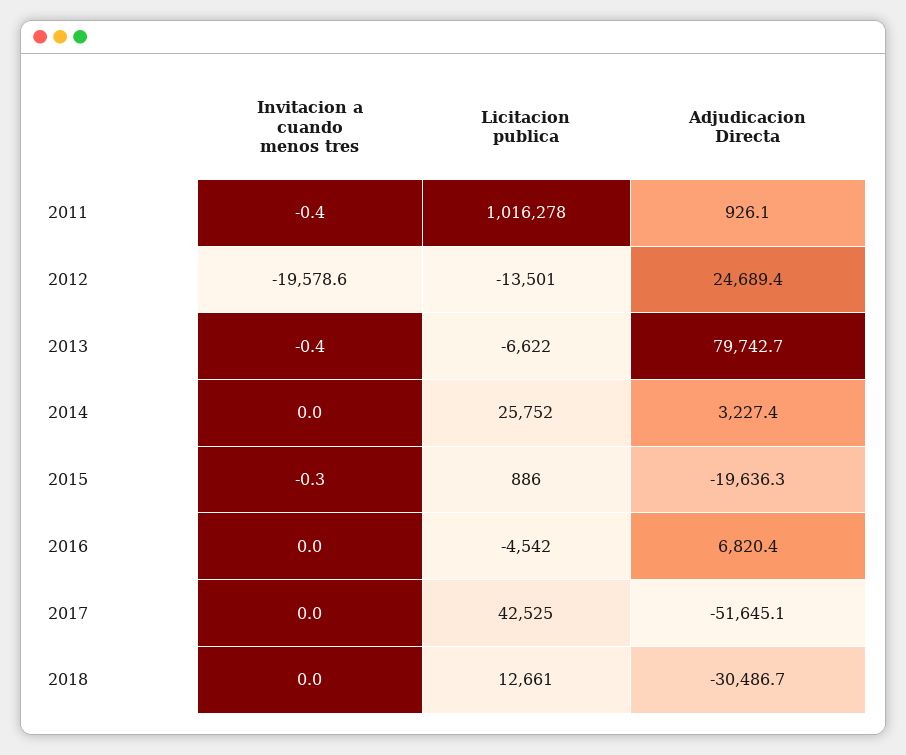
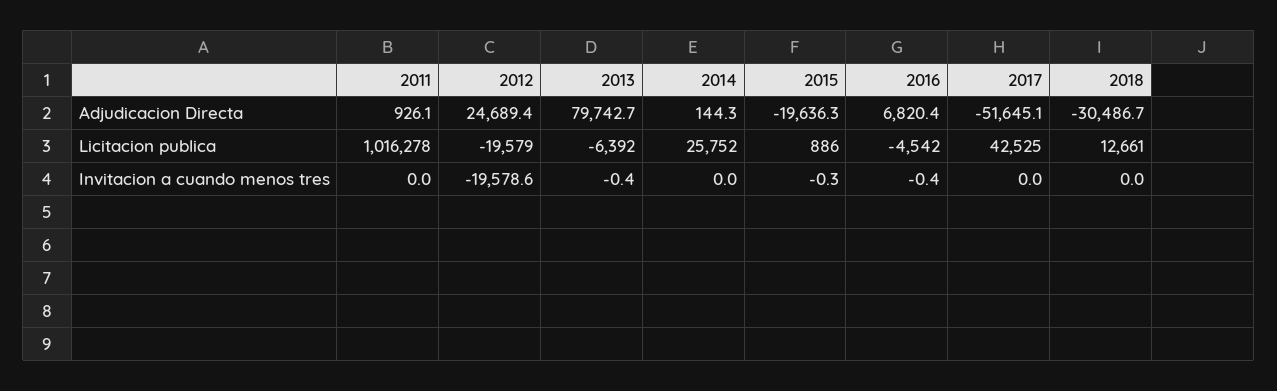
Invitacion a cuando menos tres, 2011: -0.4 -> 0
Licitacion publica, 2012: -13501 -> -19579
Licitacion publica, 2013: -6622 -> -6392
Adjudicacion Directa, 2014: 3227.4 -> 144.3
Invitacion a cuando menos tres, 2016: 0 -> -0.4

